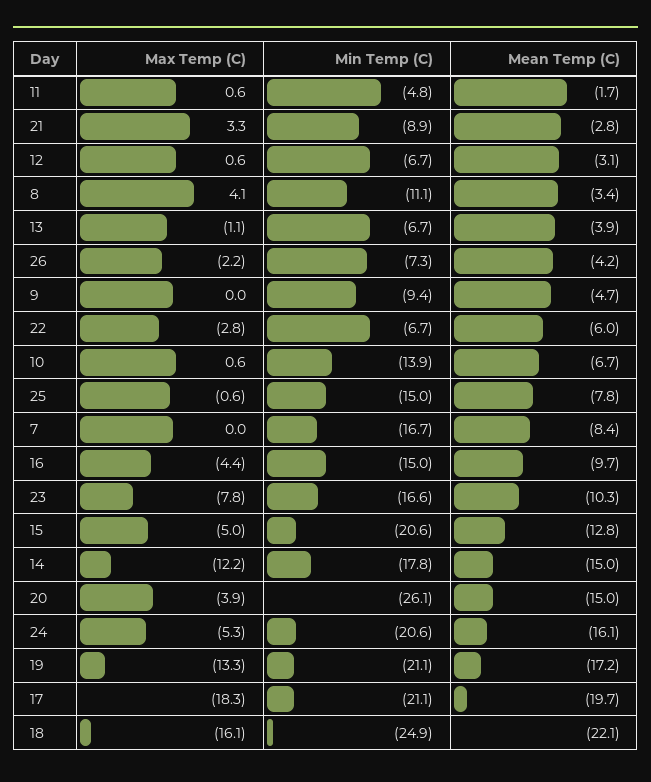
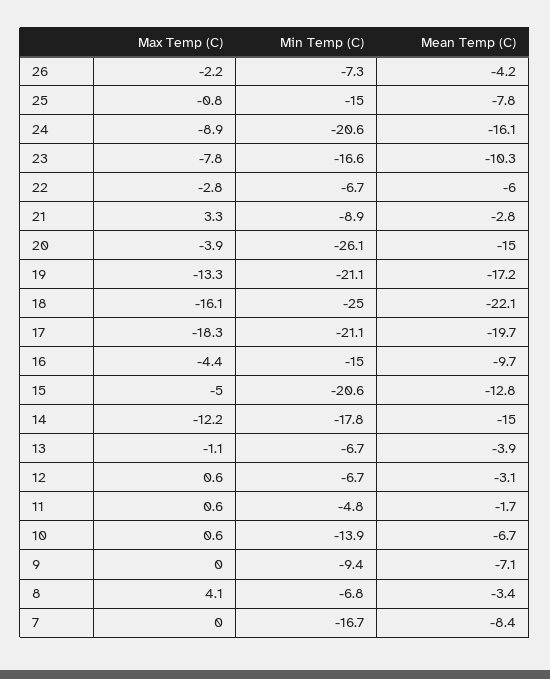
Min Temp (C), 8: -11.1 -> -6.8
Mean Temp (C), 9: -4.7 -> -7.1
Max Temp (C), 25: -0.6 -> -0.8
Max Temp (C), 24: -5.3 -> -8.9
Min Temp (C), 18: -24.9 -> -25

